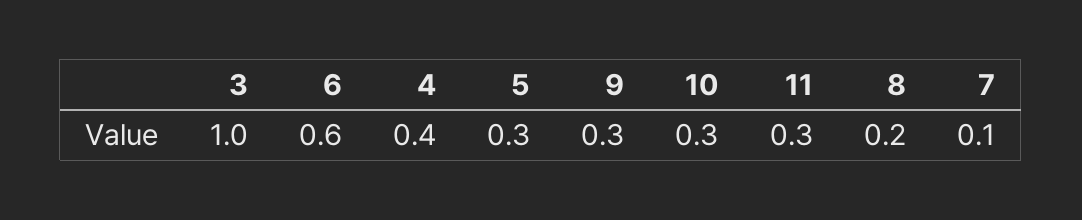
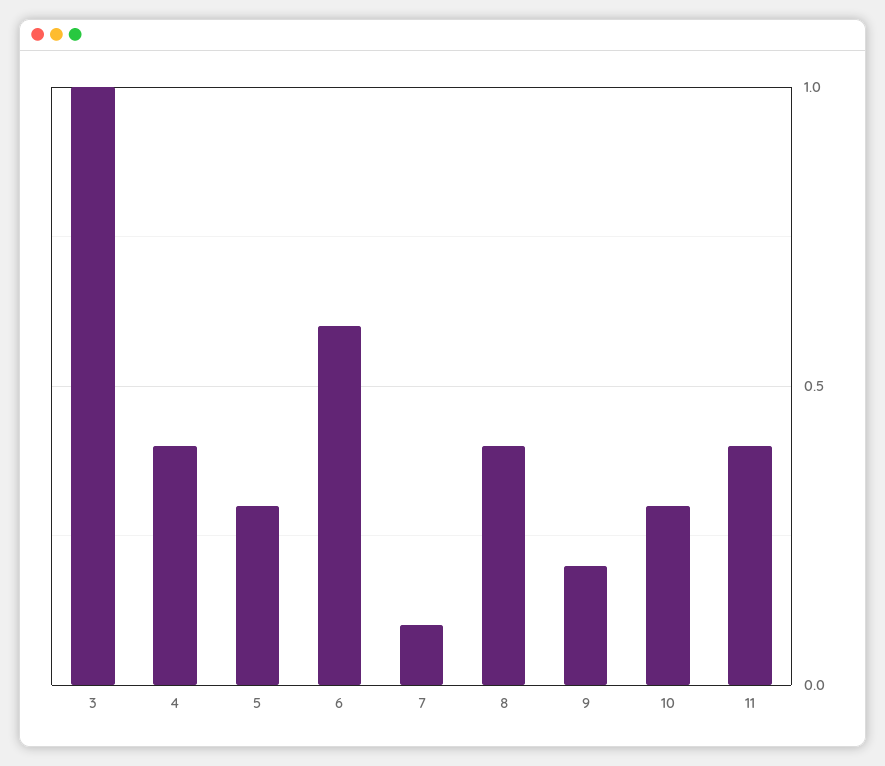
9: 0.3 -> 0.2
11: 0.3 -> 0.4
8: 0.2 -> 0.4

